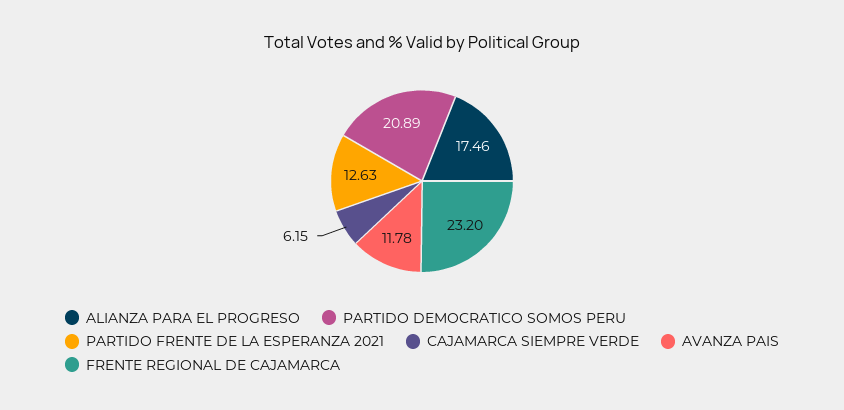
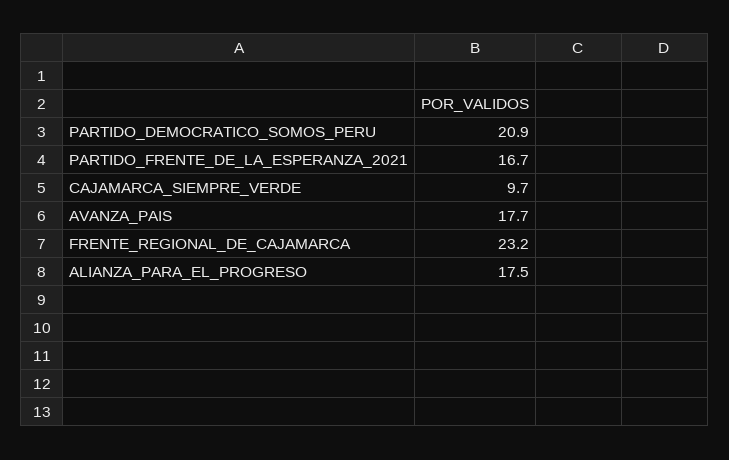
PARTIDO FRENTE DE LA ESPERANZA 2021: 12.63 -> 16.7
CAJAMARCA SIEMPRE VERDE: 6.15 -> 9.7
AVANZA PAIS: 11.78 -> 17.7

